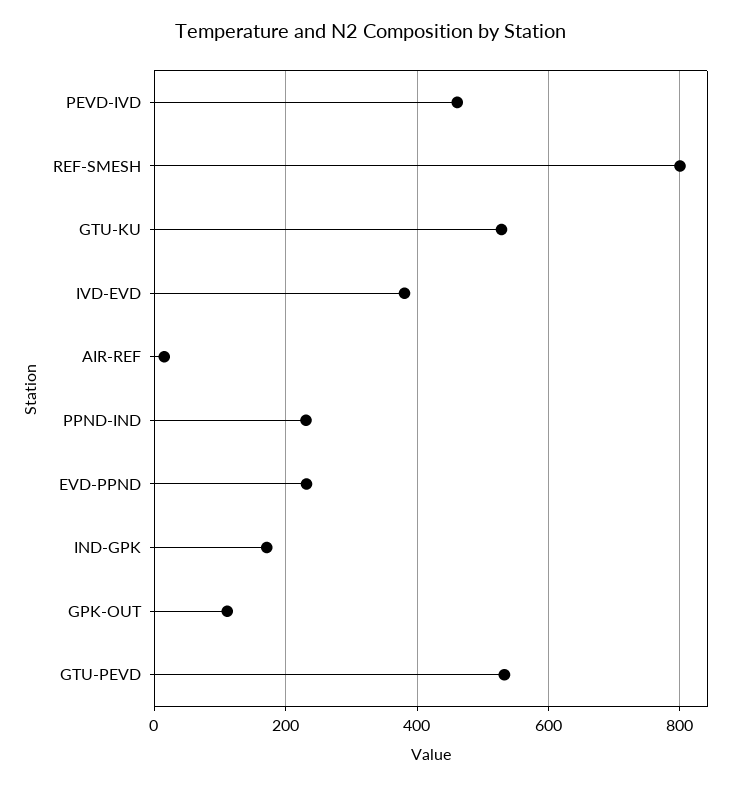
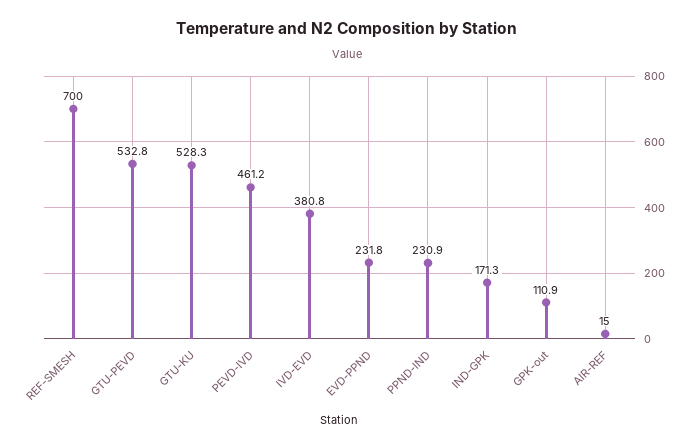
REF-SMESH: 800 -> 700

